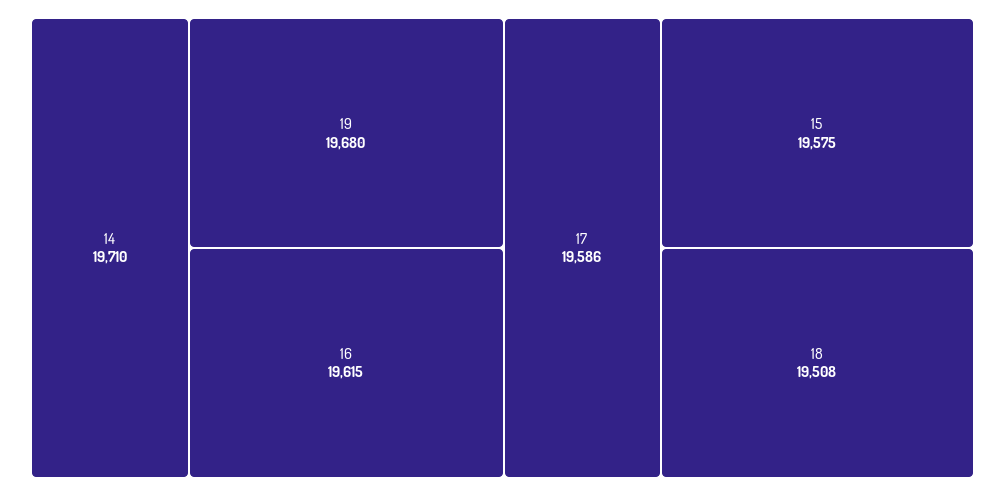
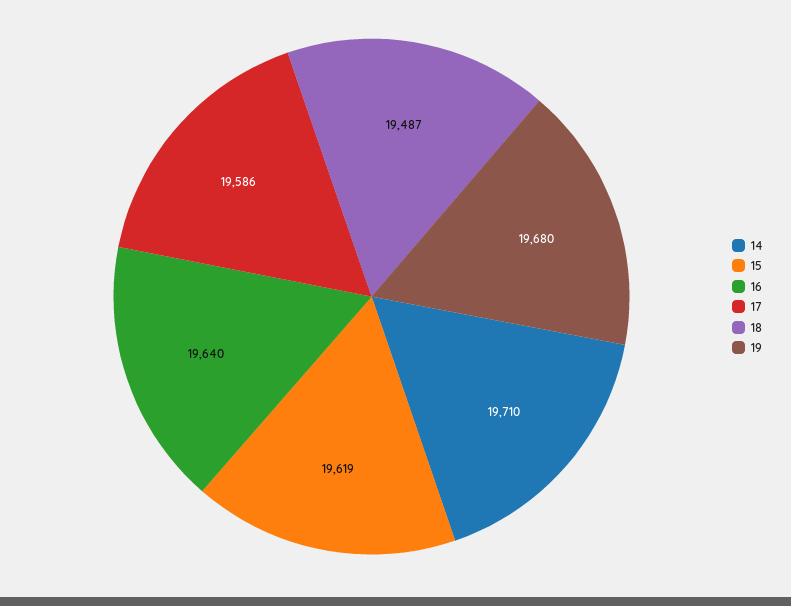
16: 19615 -> 19640
15: 19575 -> 19619
18: 19508 -> 19487

